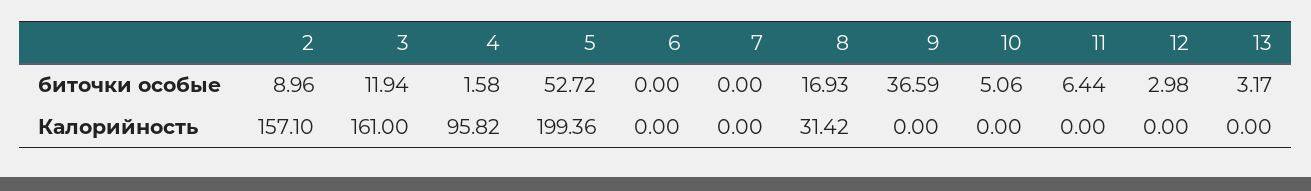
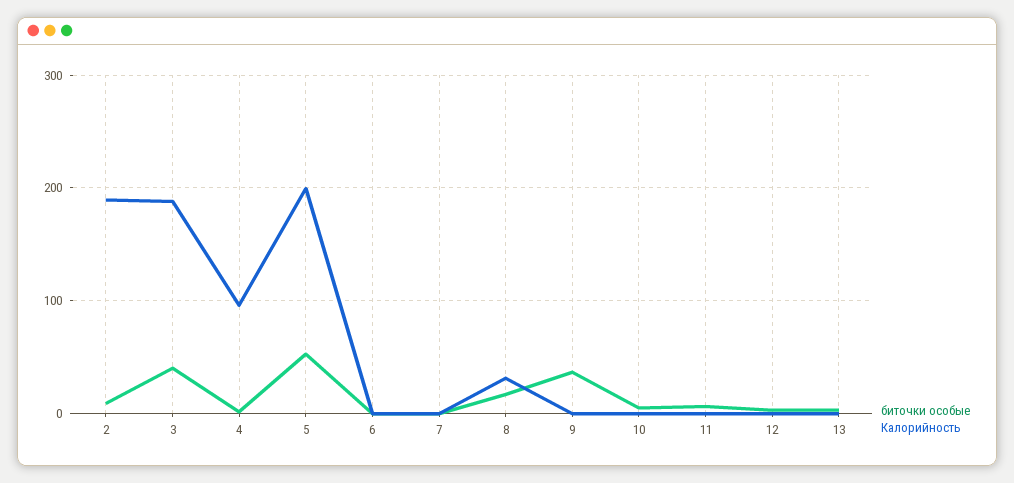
биточки особые, 3: 11.94 -> 40
Калорийность, 2: 157.1 -> 190
Калорийность, 3: 161 -> 190

